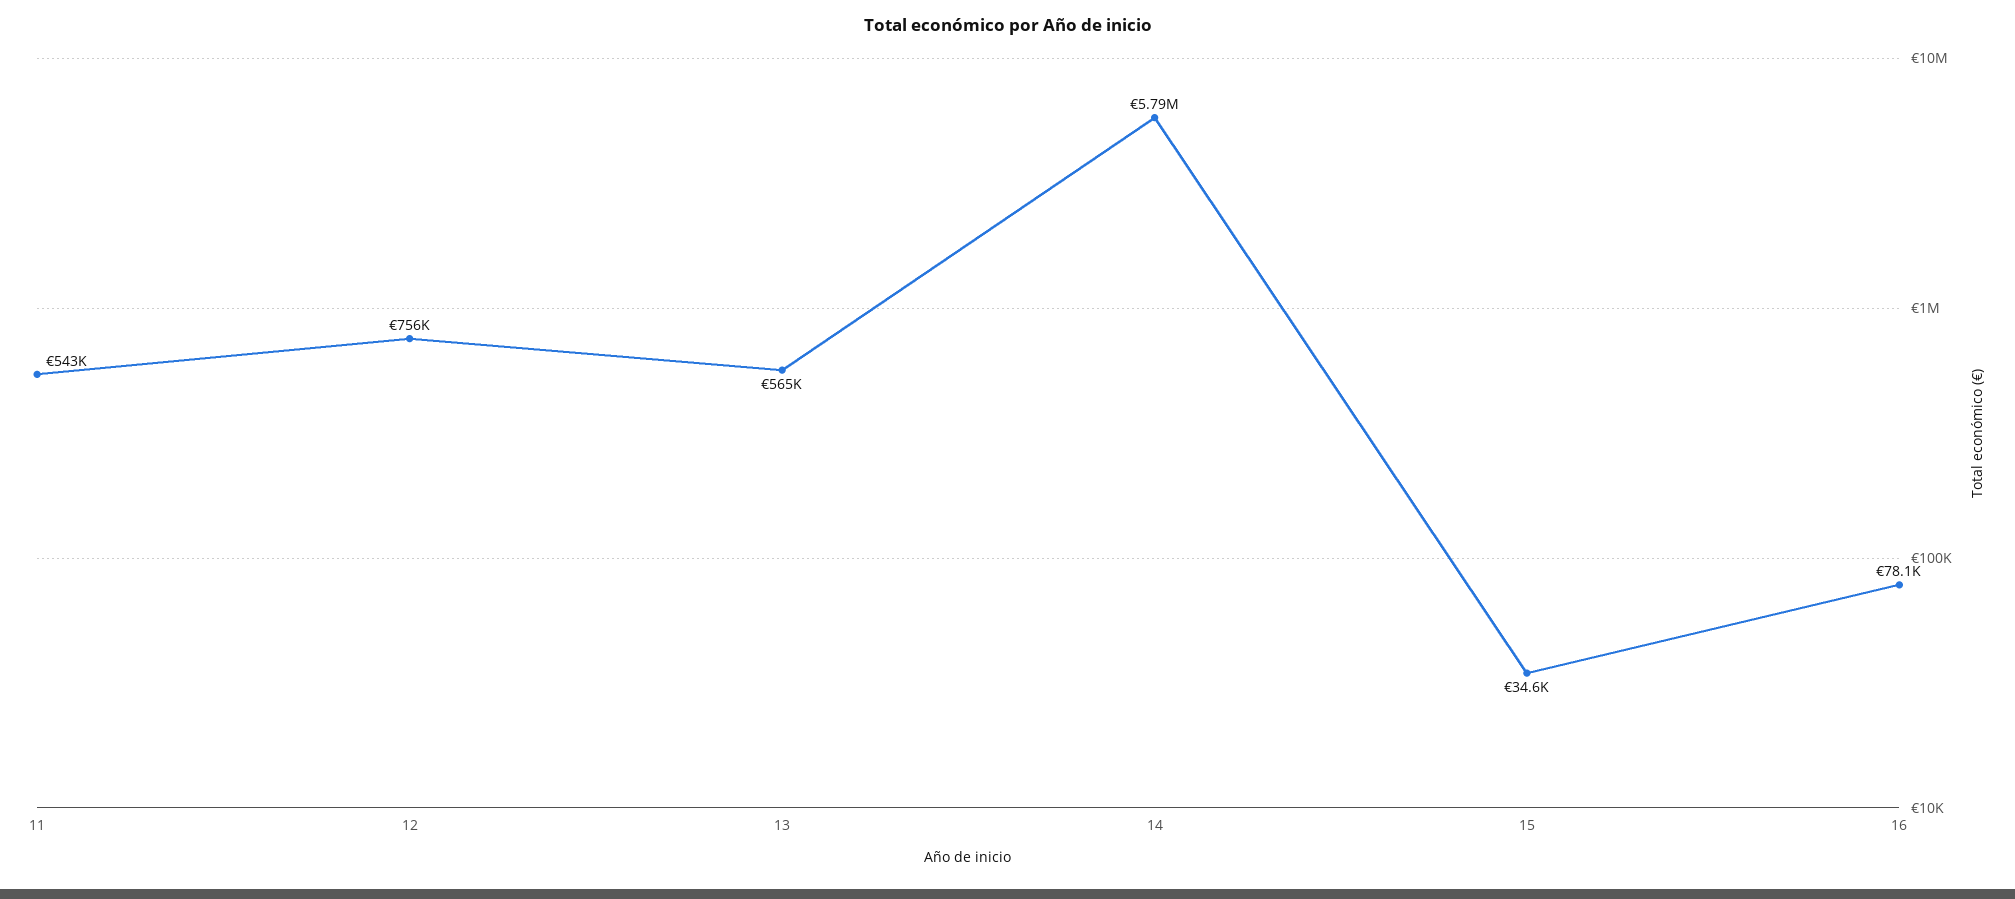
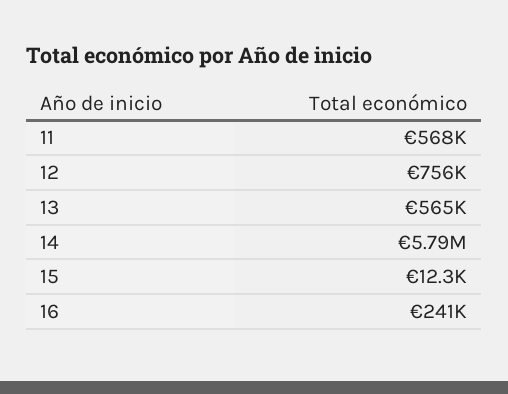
11: 543000 -> 568000
15: 34600 -> 12300
16: 78100 -> 241000

